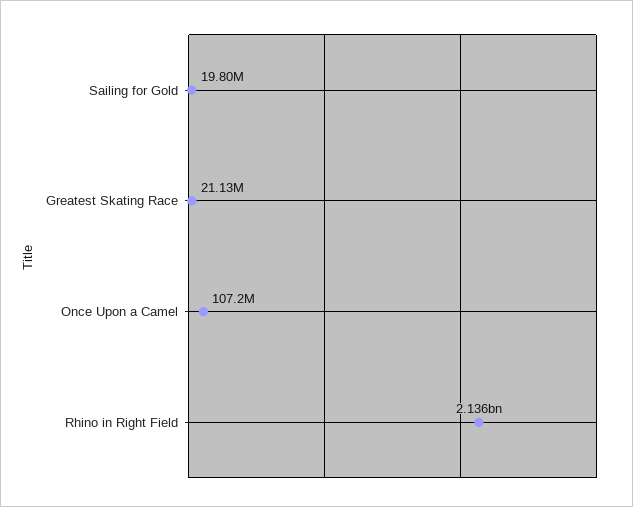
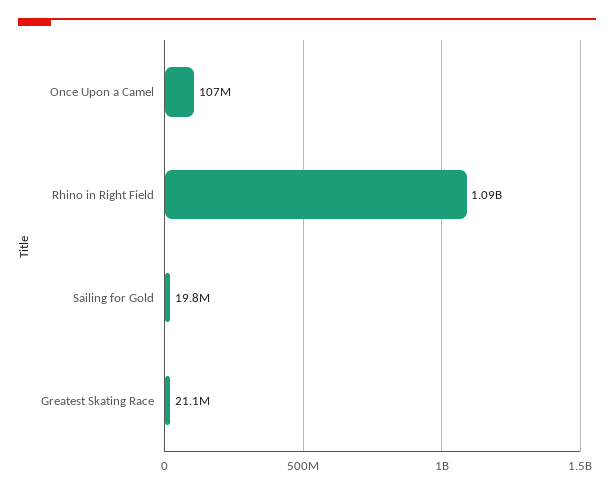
Rhino in Right Field: 2136000000 -> 1090000000

